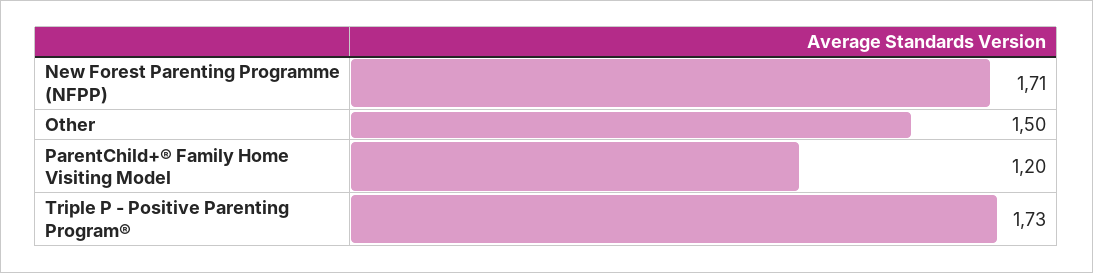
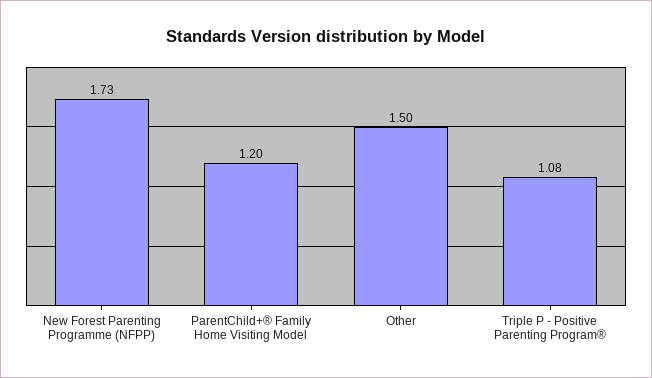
New Forest Parenting Programme (NFPP): 1.71 -> 1.73
Triple P - Positive Parenting Program®: 1.73 -> 1.08

